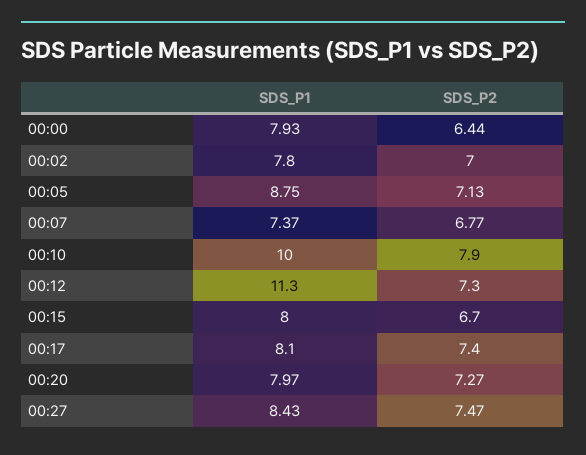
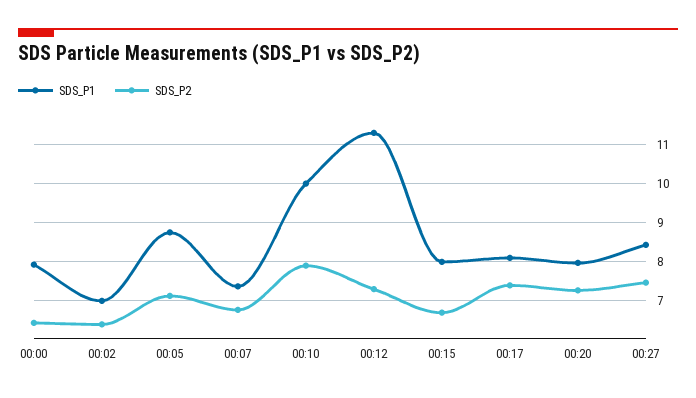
SDS_P1, 00:02: 7.8 -> 7
SDS_P2, 00:02: 7 -> 6.4

